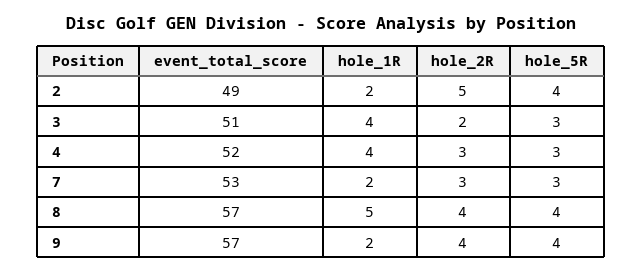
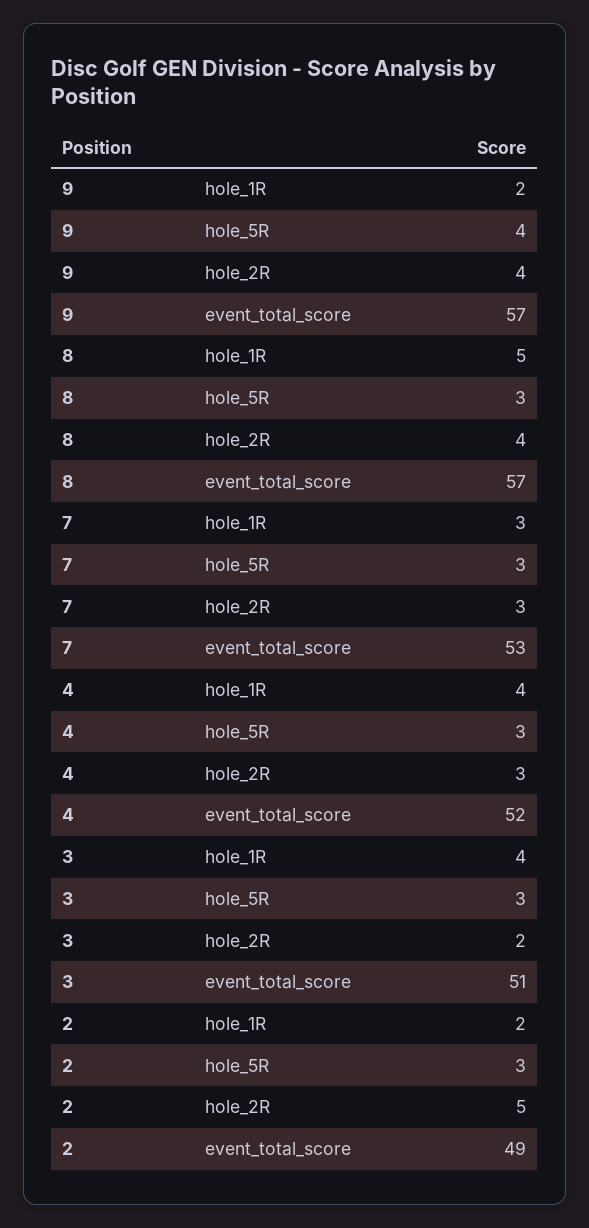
hole_5R, 2: 4 -> 3
hole_1R, 7: 2 -> 3
hole_5R, 8: 4 -> 3

